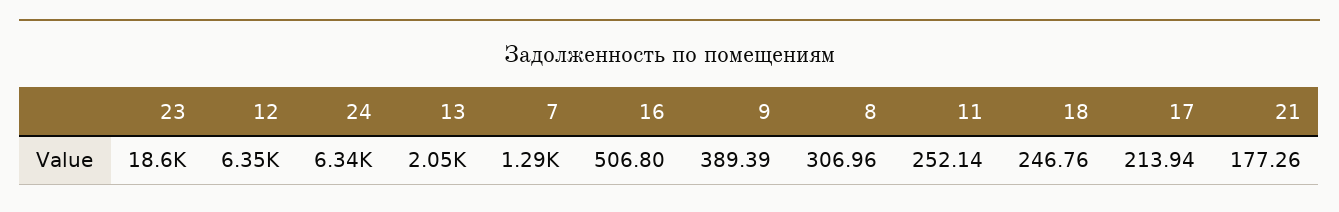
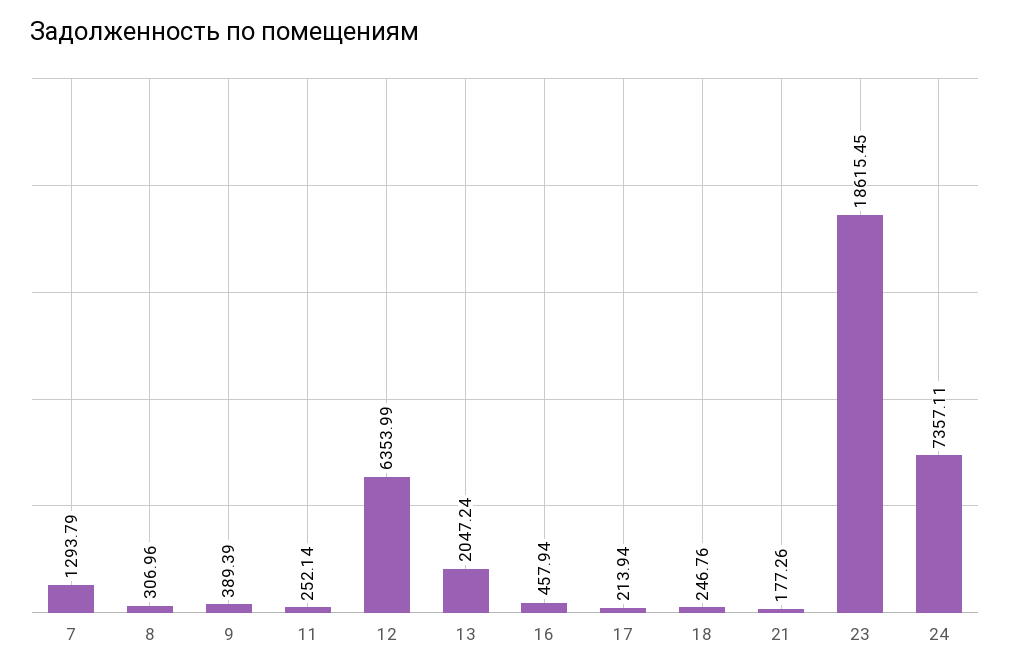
24: 6340 -> 7357.11
16: 506.8 -> 457.94

